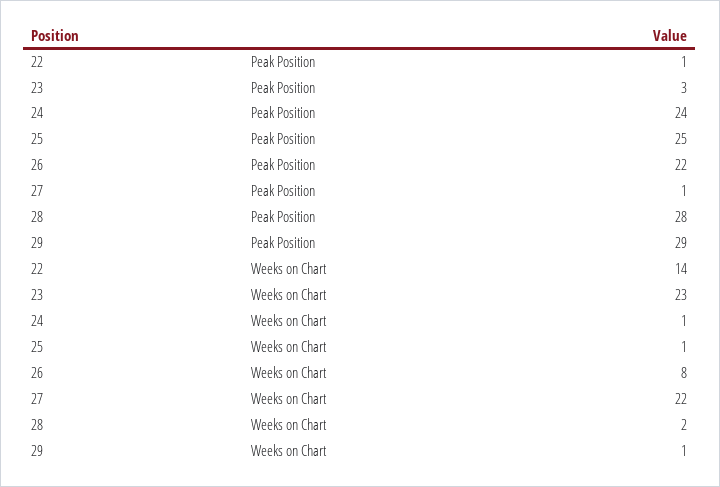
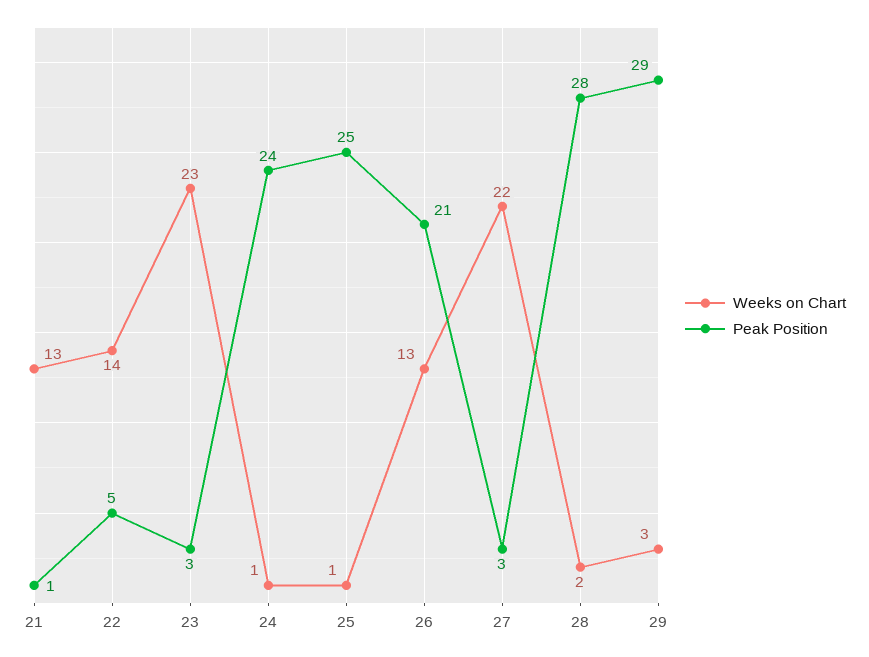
Peak Position, 22: 1 -> 5
Peak Position, 26: 22 -> 21
Peak Position, 27: 1 -> 3
Weeks on Chart, 26: 8 -> 13
Weeks on Chart, 29: 1 -> 3
Weeks on Chart, 21: none -> 13
Peak Position, 21: none -> 1

